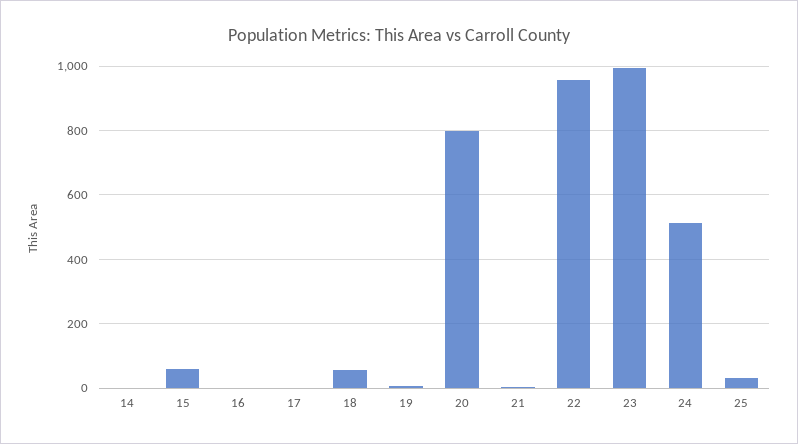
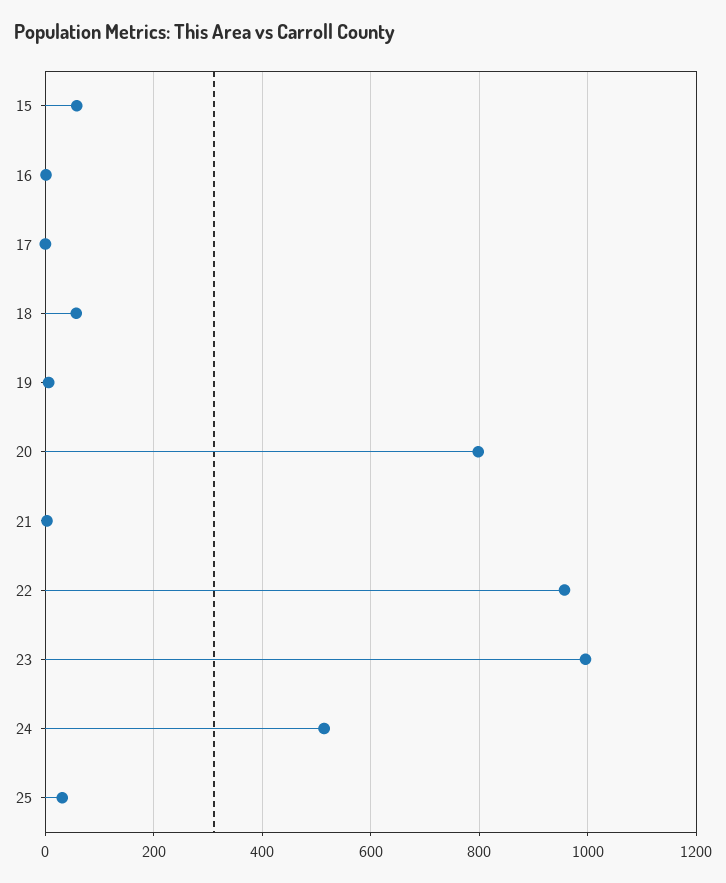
14: 0 -> none

